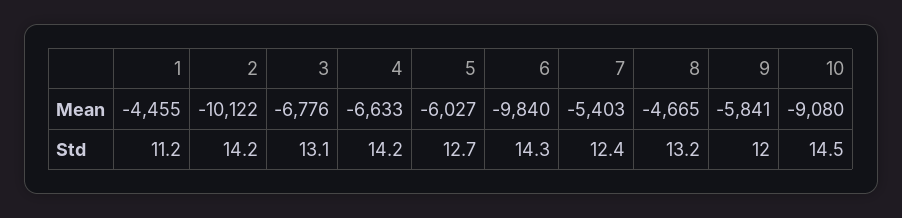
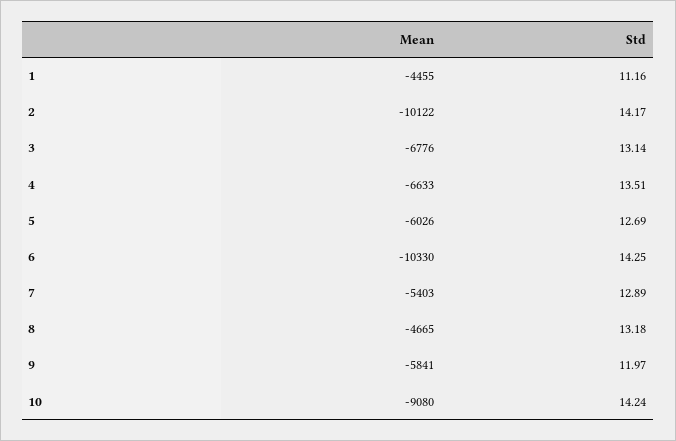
5, Mean: -6027 -> -6026
6, Mean: -9840 -> -10330
4, Std: 14.2 -> 13.51
7, Std: 12.4 -> 12.89
10, Std: 14.5 -> 14.24

